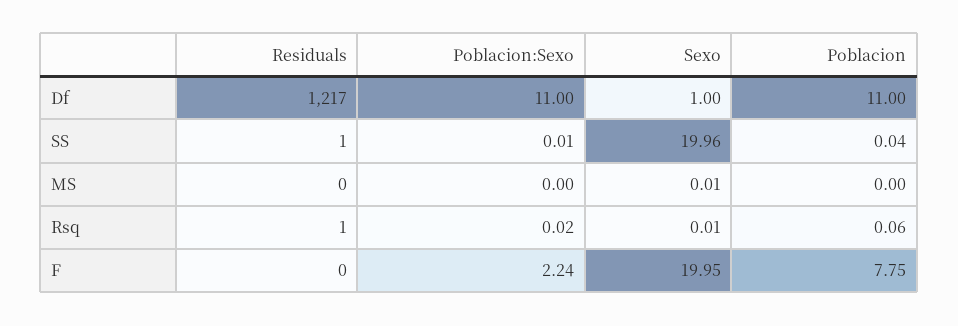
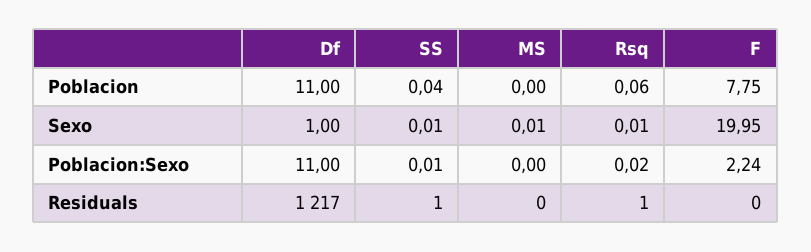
Sexo, SS: 19.96 -> 0.01

